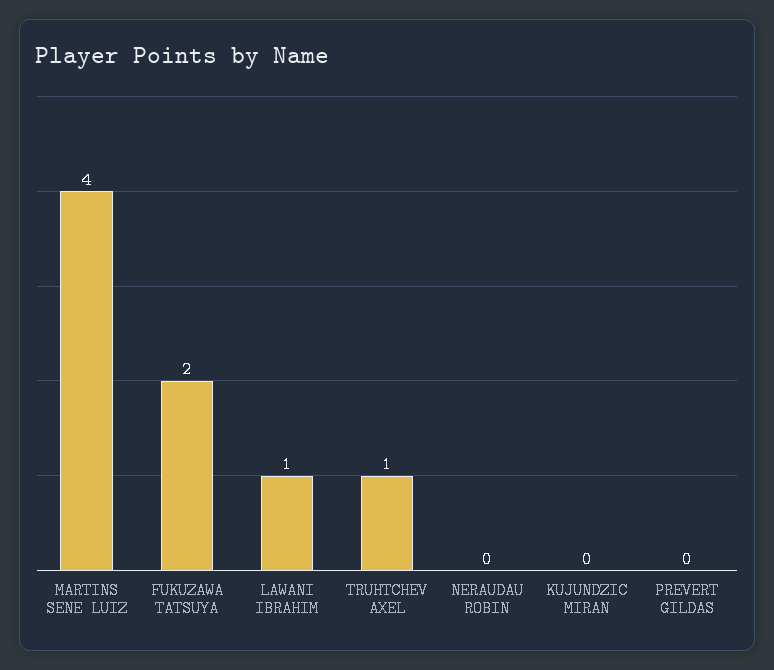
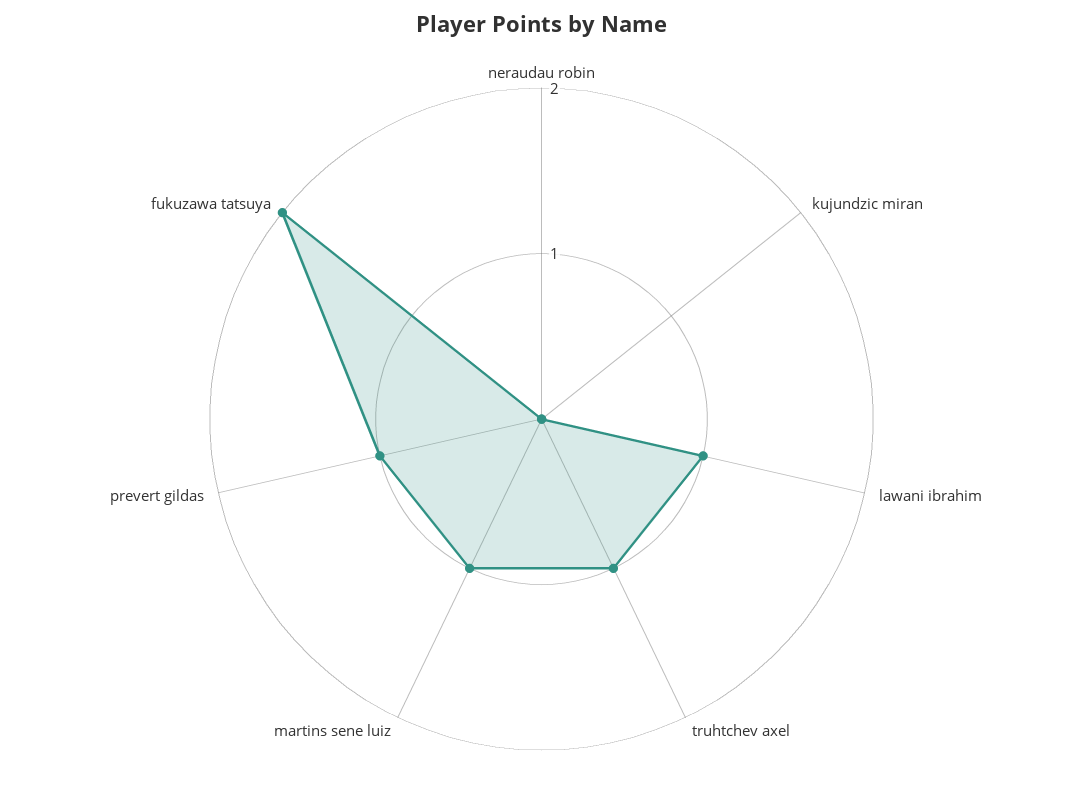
MARTINS SENE LUIZ: 4 -> 1
PREVERT GILDAS: 0 -> 1

